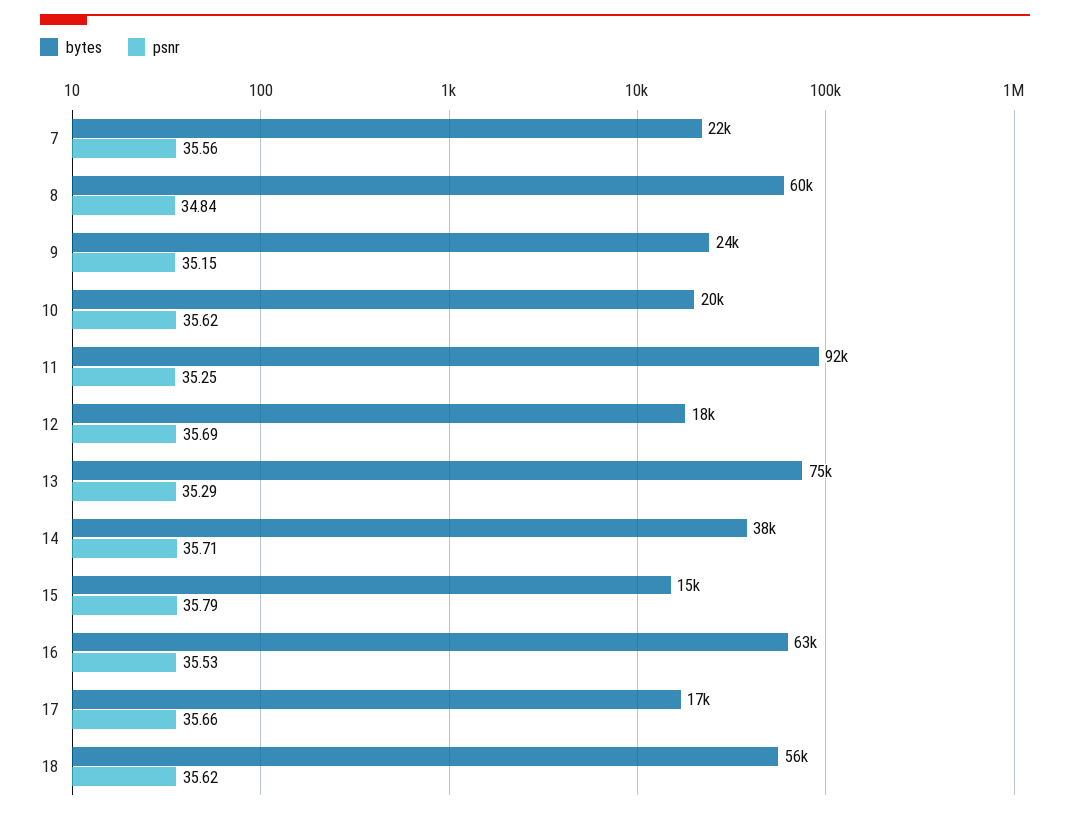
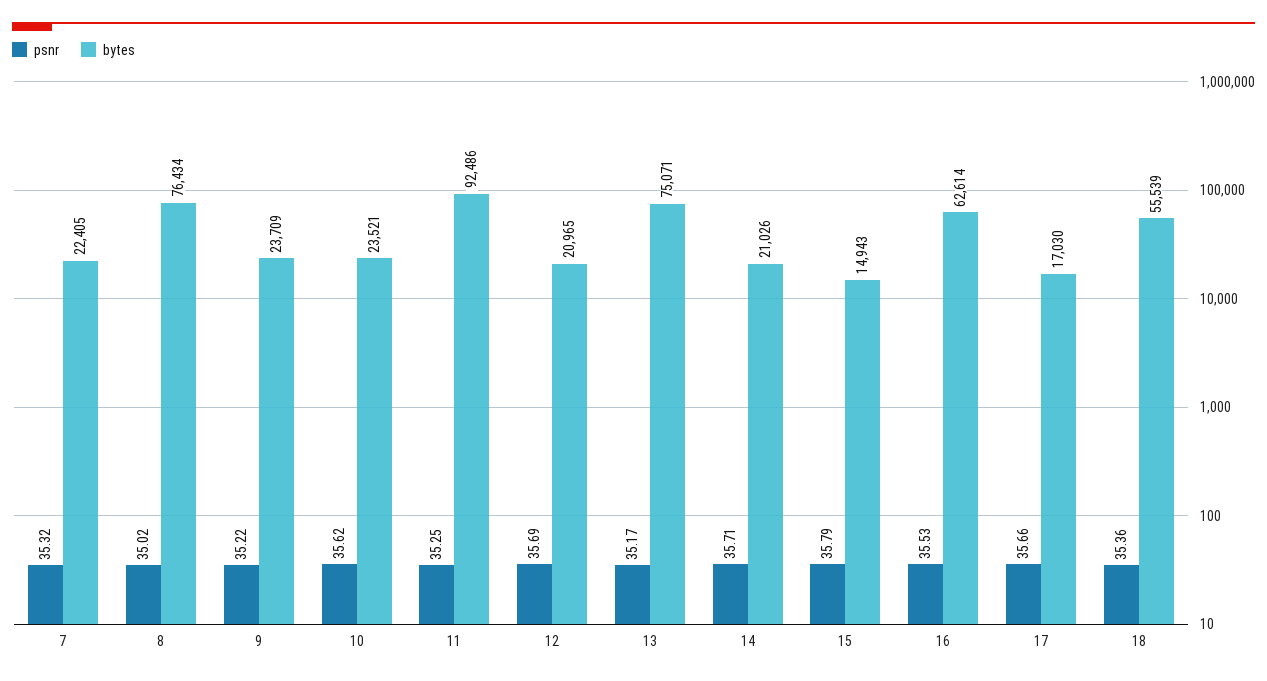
psnr, 7: 35.56 -> 35.32
bytes, 8: 60000 -> 76434
psnr, 8: 34.84 -> 35.02
psnr, 9: 35.15 -> 35.22
bytes, 10: 20000 -> 23521
bytes, 12: 18000 -> 20965
psnr, 13: 35.29 -> 35.17
bytes, 14: 38000 -> 21026
psnr, 18: 35.62 -> 35.36

